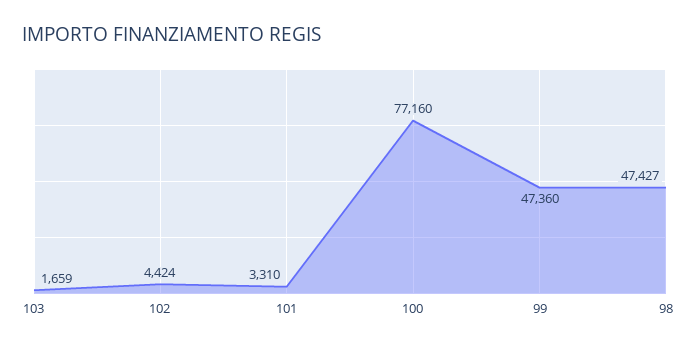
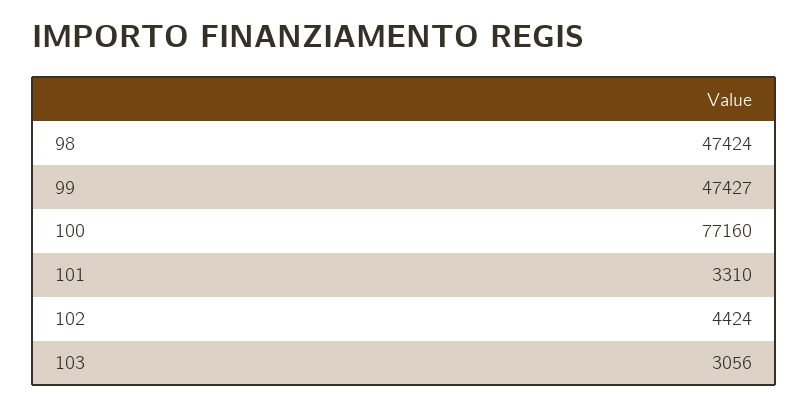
103: 1659 -> 3056
99: 47360 -> 47427
98: 47427 -> 47424

